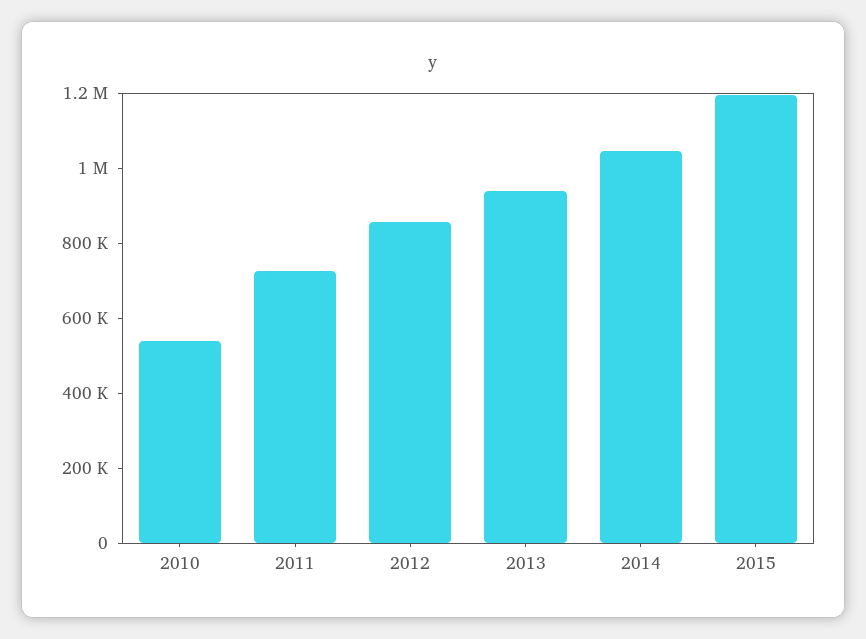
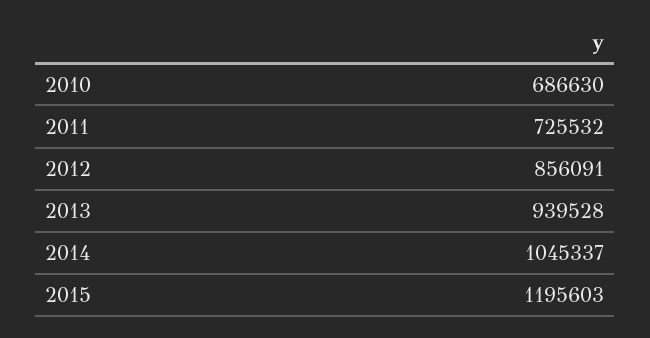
2010: 550000 -> 686630

